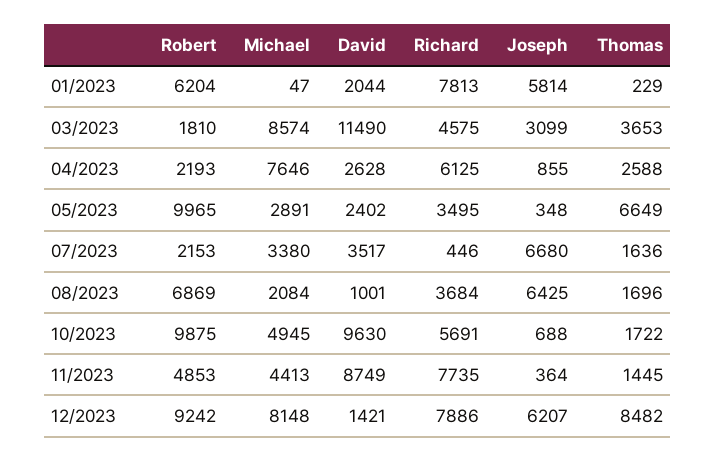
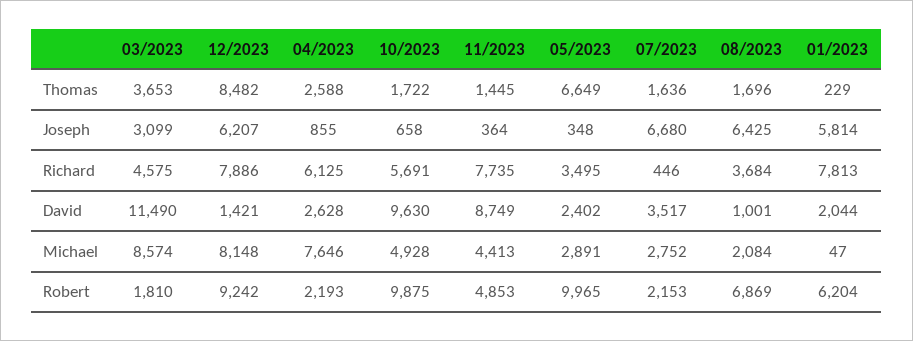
Michael, 07/2023: 3380 -> 2752
Michael, 10/2023: 4945 -> 4928
Joseph, 10/2023: 688 -> 658

